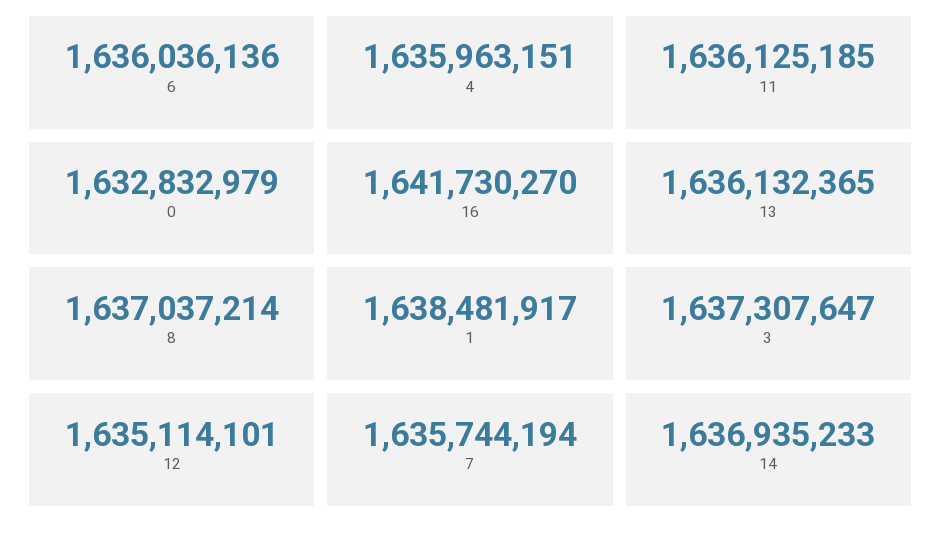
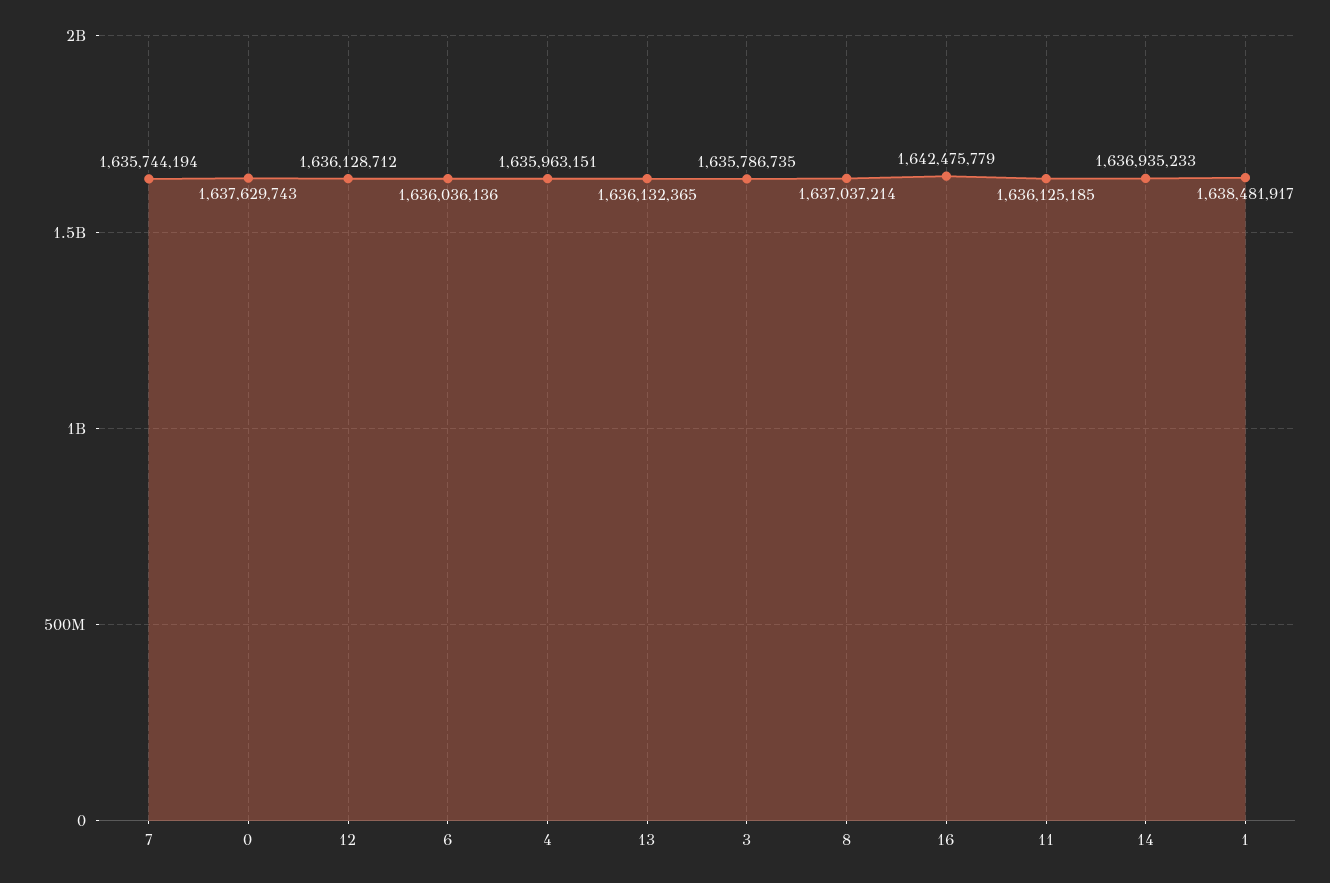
0: 1632832979 -> 1637629743
16: 1641730270 -> 1642475779
3: 1637307647 -> 1635786735
12: 1635114101 -> 1636128712

